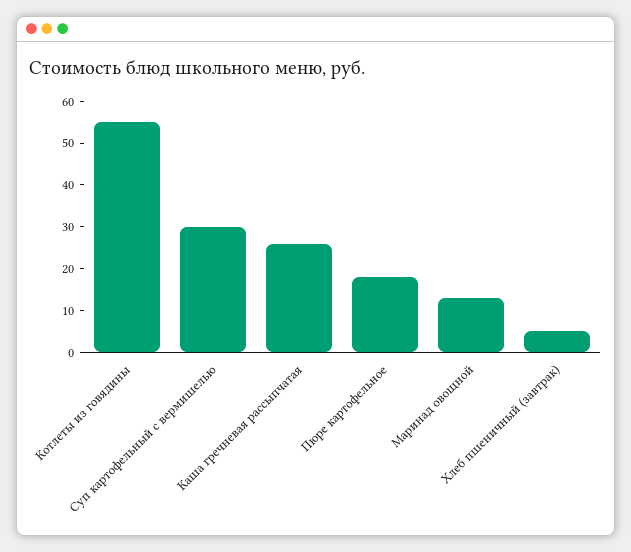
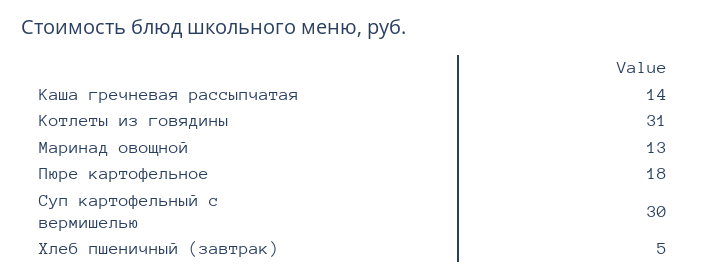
Котлеты из говядины: 55 -> 31
Каша гречневая рассыпчатая: 25 -> 14

